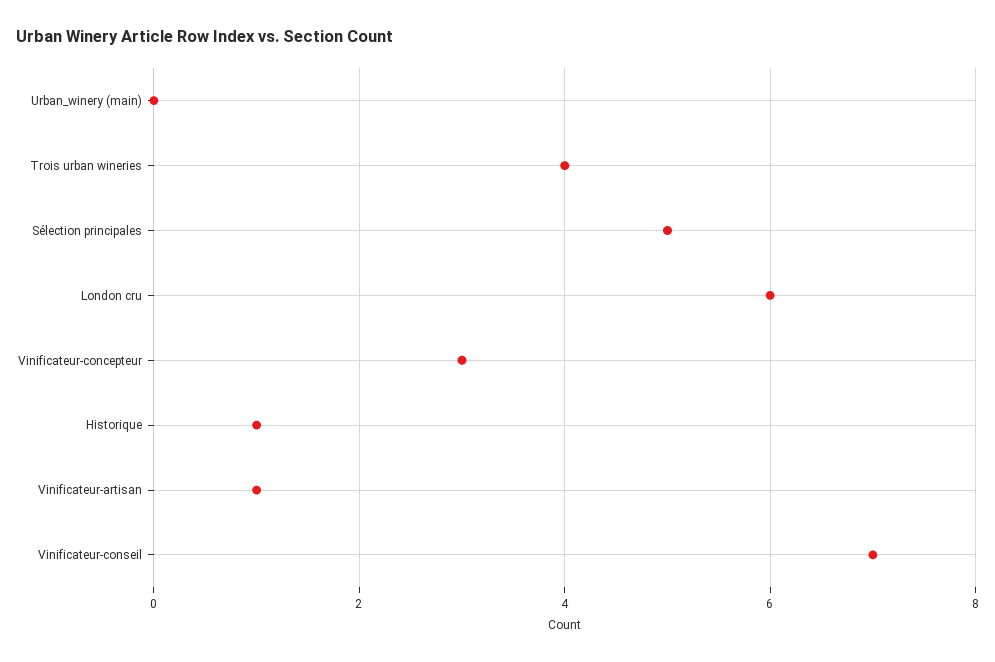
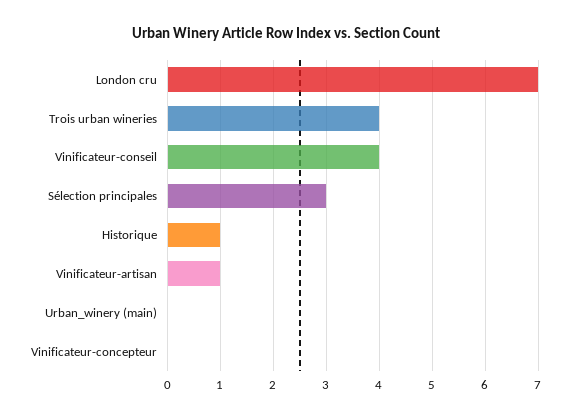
Sélection principales: 5 -> 3
London cru: 6 -> 7
Vinificateur-concepteur: 3 -> 0
Vinificateur-conseil: 7 -> 4

